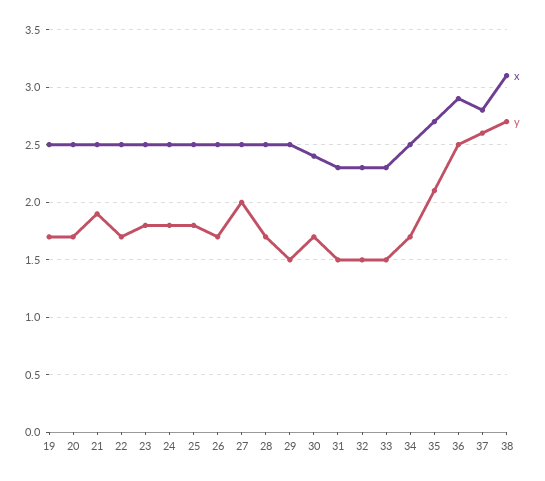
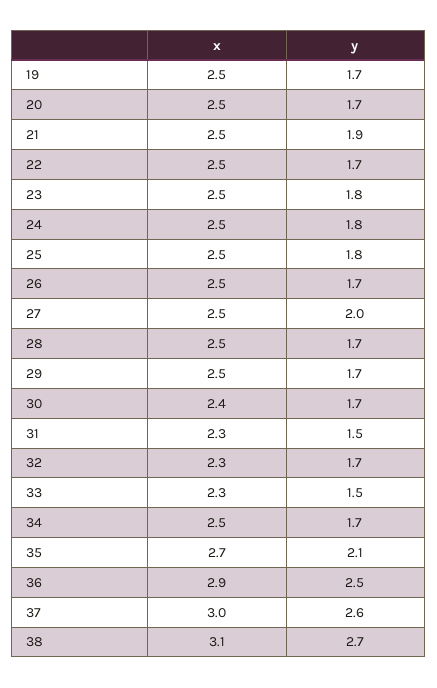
y, 29: 1.5 -> 1.7
y, 32: 1.5 -> 1.7
x, 37: 2.8 -> 3

